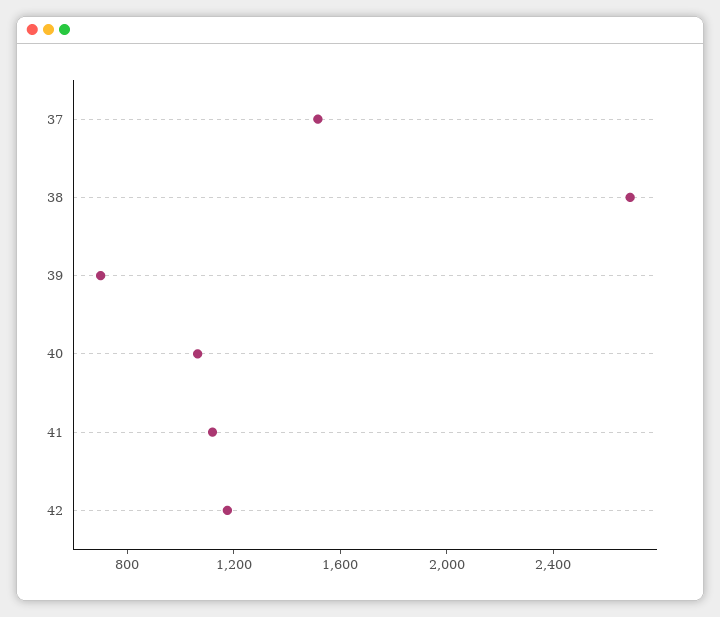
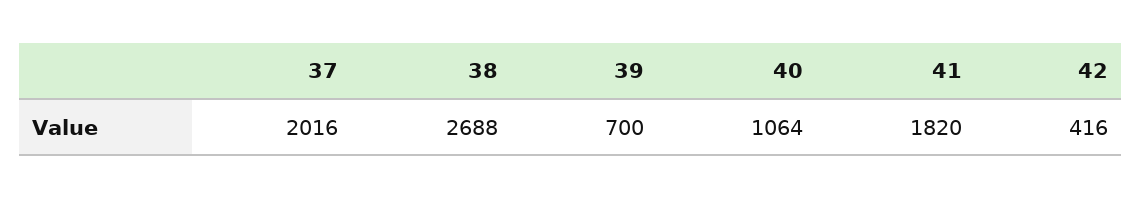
37: 1500 -> 2016
41: 1100 -> 1820
42: 1200 -> 416

